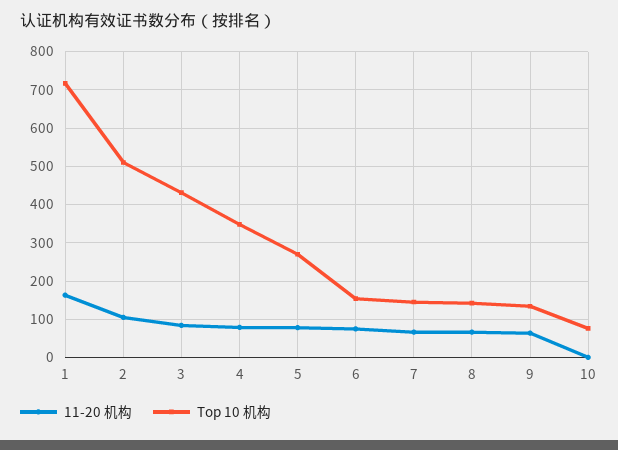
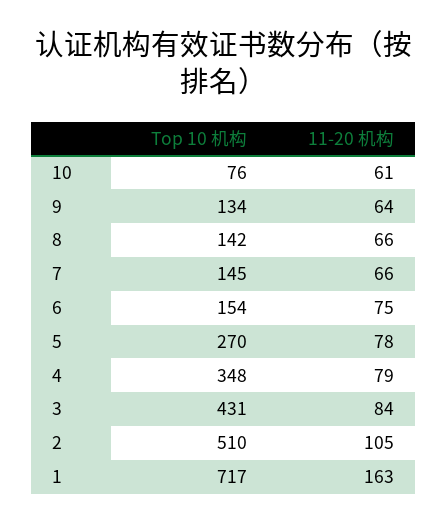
11-20 机构, 10: 0 -> 61

